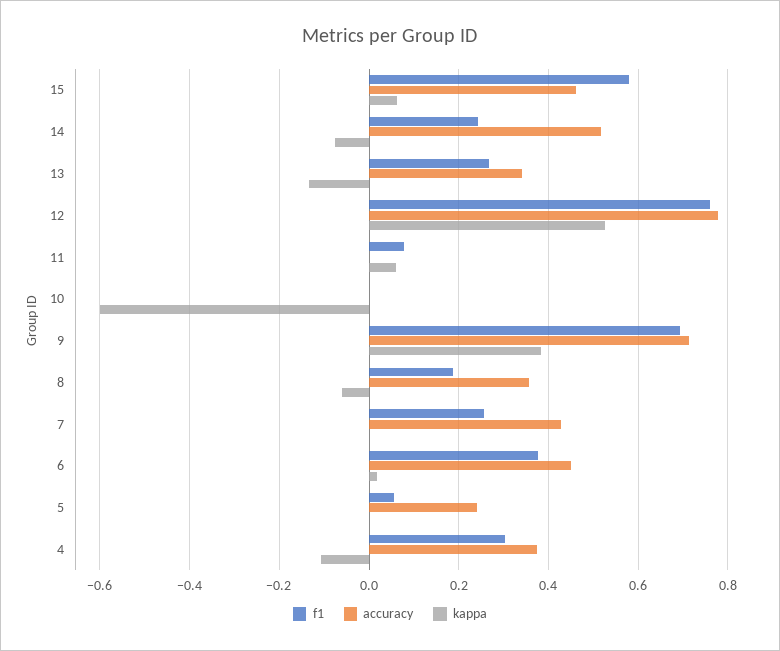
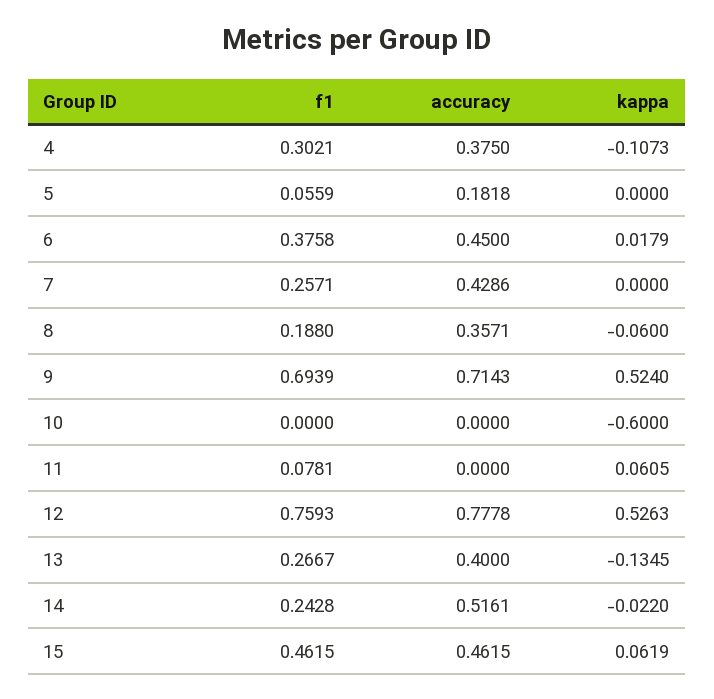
f1, 15: 0.58 -> 0.4615
kappa, 14: -0.08 -> -0.022
accuracy, 13: 0.34 -> 0.4
kappa, 9: 0.38 -> 0.524
accuracy, 5: 0.24 -> 0.1818

